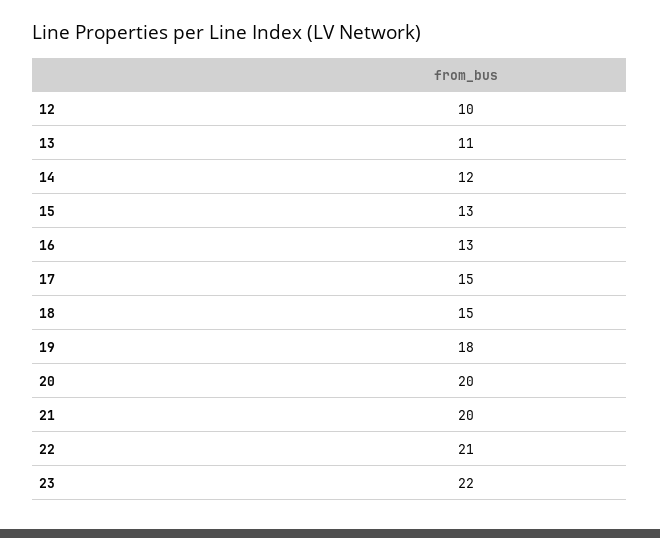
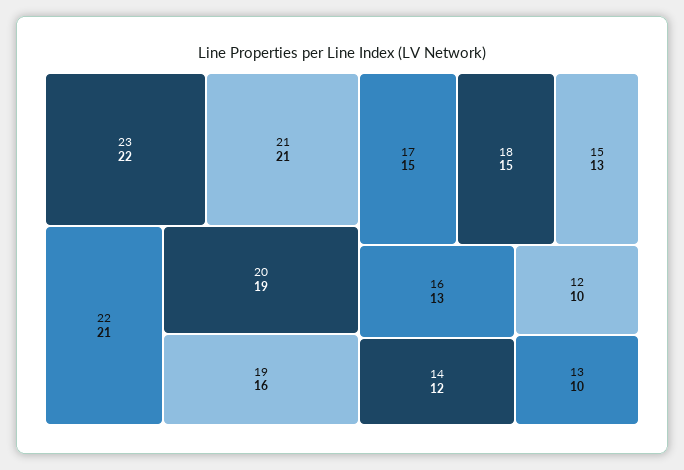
13: 11 -> 10
19: 18 -> 16
20: 20 -> 19
21: 20 -> 21

